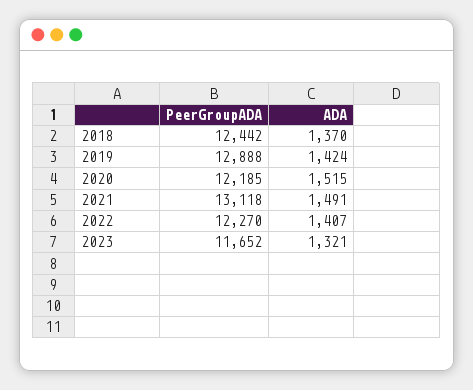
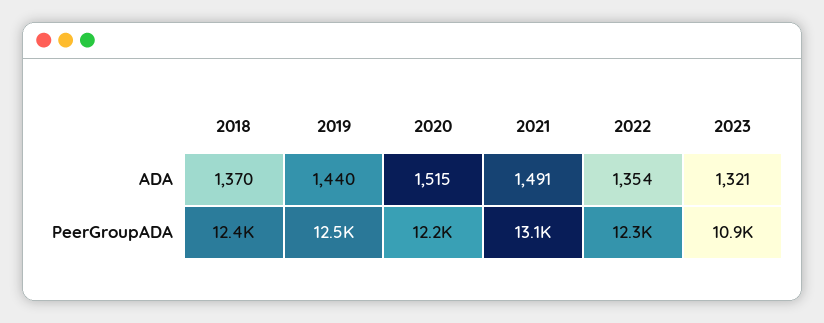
PeerGroupADA, 2019: 12888 -> 12500
ADA, 2019: 1424 -> 1440
ADA, 2022: 1407 -> 1354
PeerGroupADA, 2023: 11652 -> 10900

